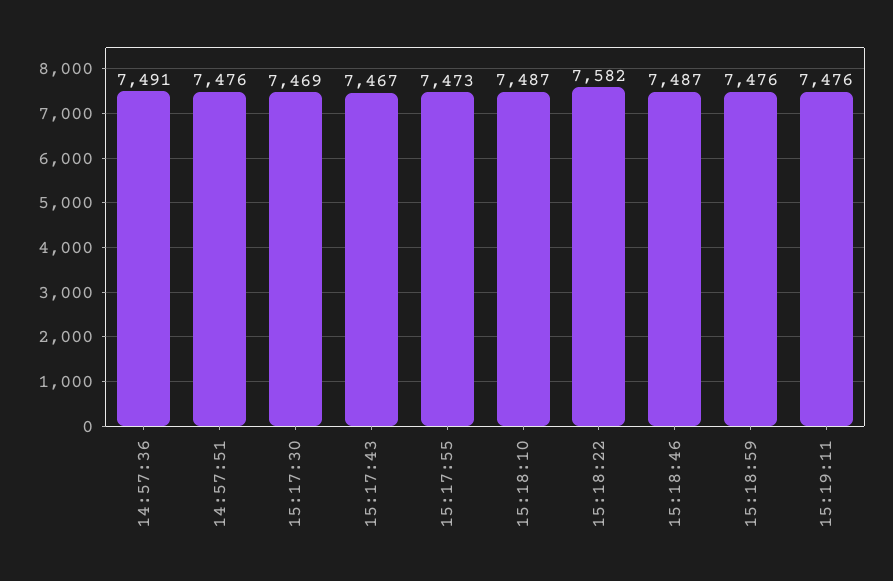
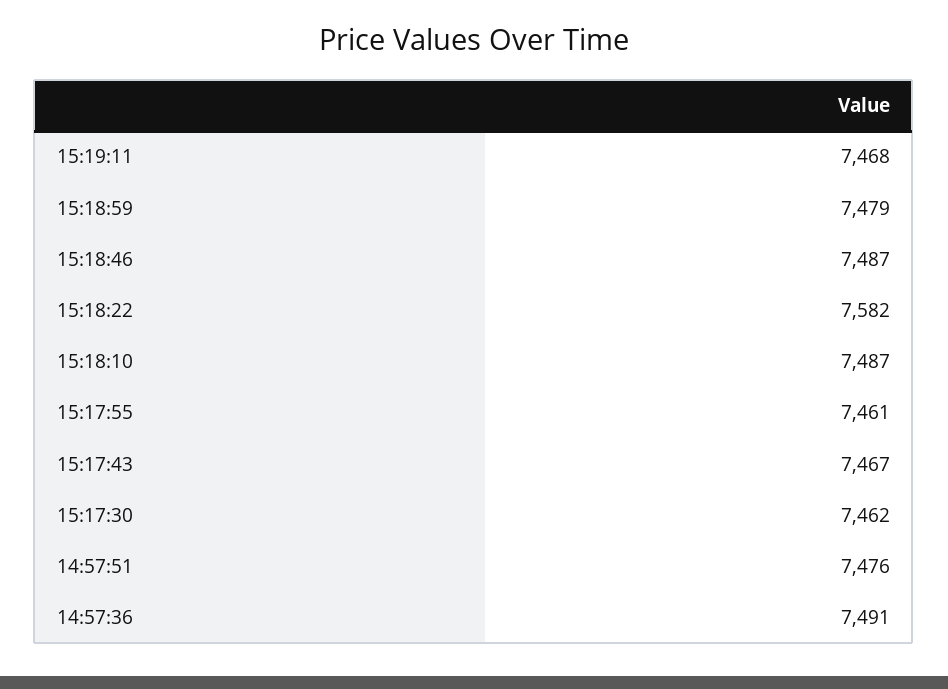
15:17:30: 7469 -> 7462
15:17:55: 7473 -> 7461
15:18:59: 7476 -> 7479
15:19:11: 7476 -> 7468

